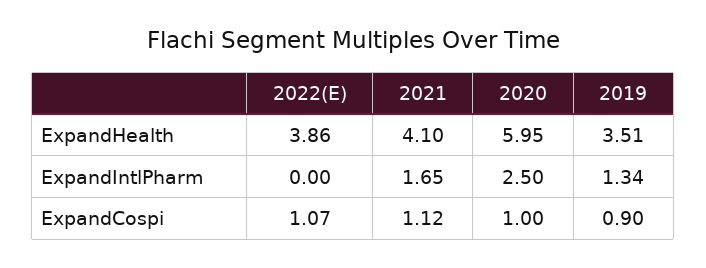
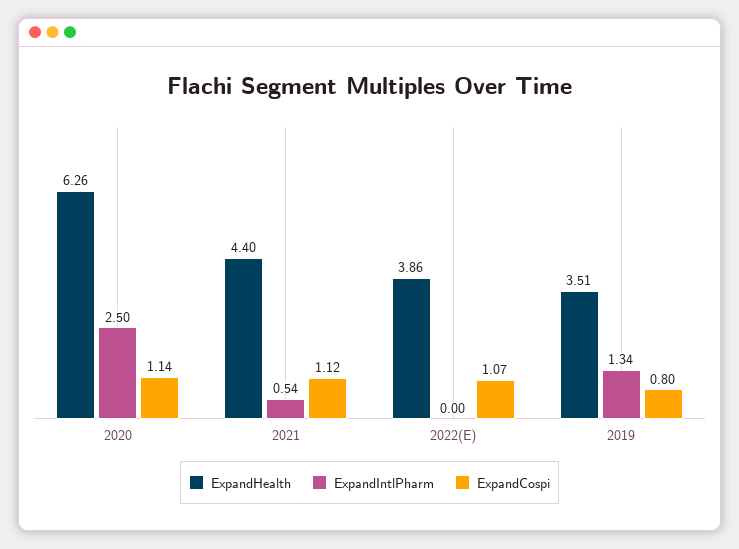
ExpandHealth, 2021: 4.1 -> 4.4
ExpandHealth, 2020: 5.95 -> 6.26
ExpandIntlPharm, 2021: 1.65 -> 0.54
ExpandCospi, 2020: 1 -> 1.14
ExpandCospi, 2019: 0.9 -> 0.8

